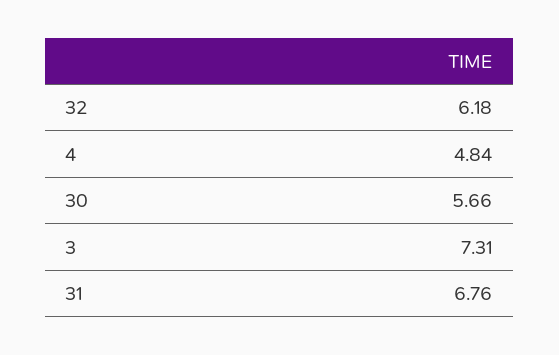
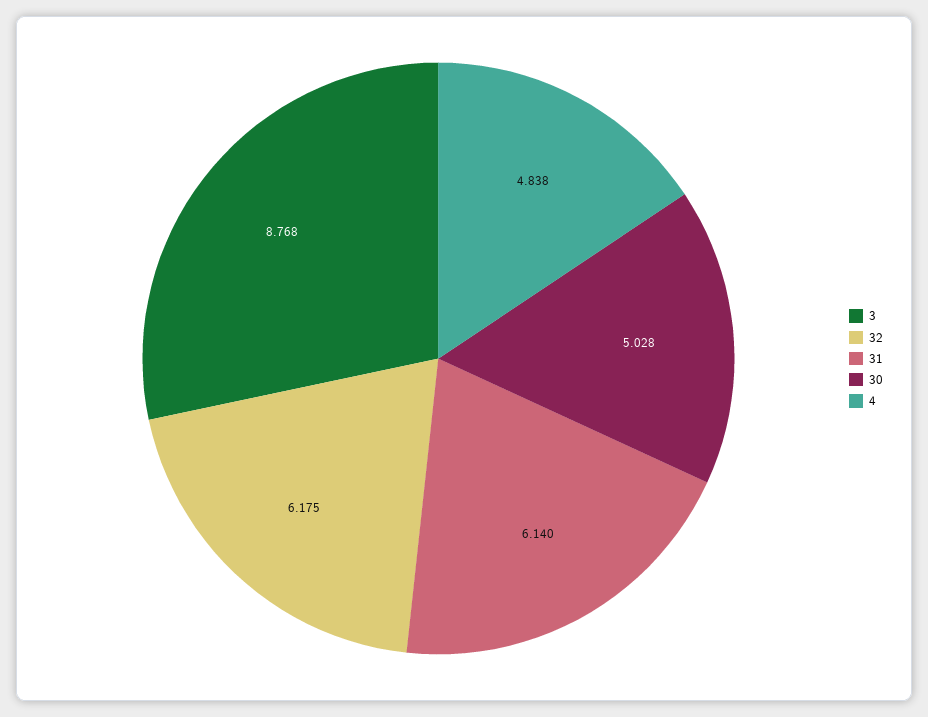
30: 5.66 -> 5.028
3: 7.31 -> 8.768
31: 6.76 -> 6.14

